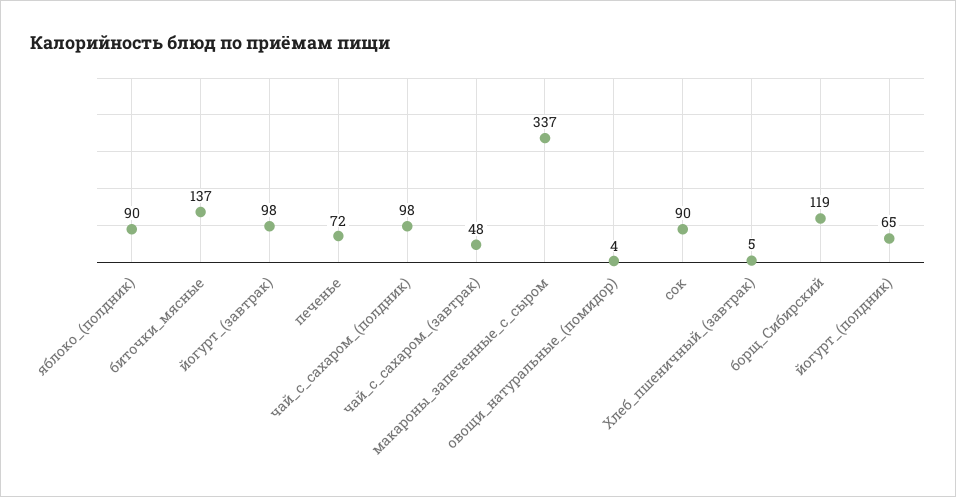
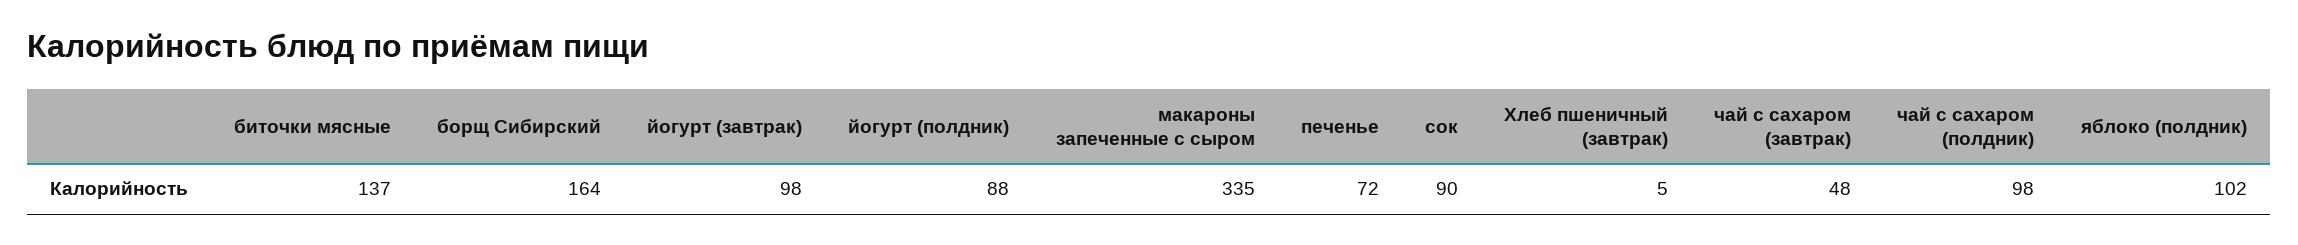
яблоко_(полдник): 90 -> 102
макароны_запеченные_с_сыром: 337 -> 335
овощи_натуральные_(помидор): 4 -> none
борщ_Сибирский: 119 -> 164
йогурт_(полдник): 65 -> 88

